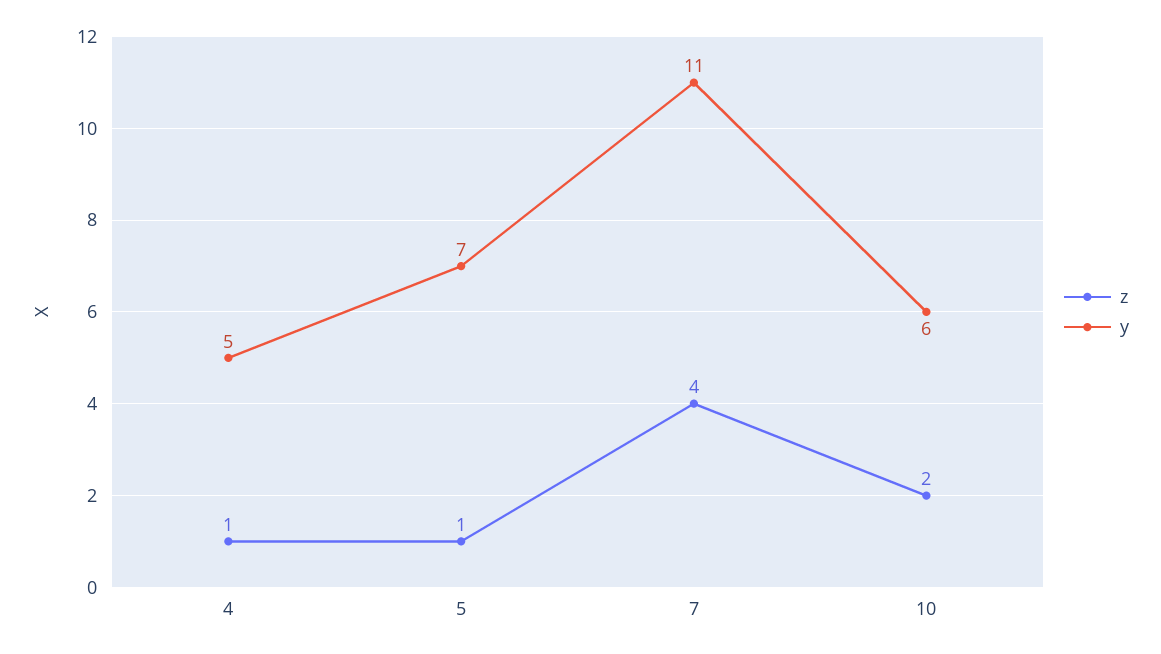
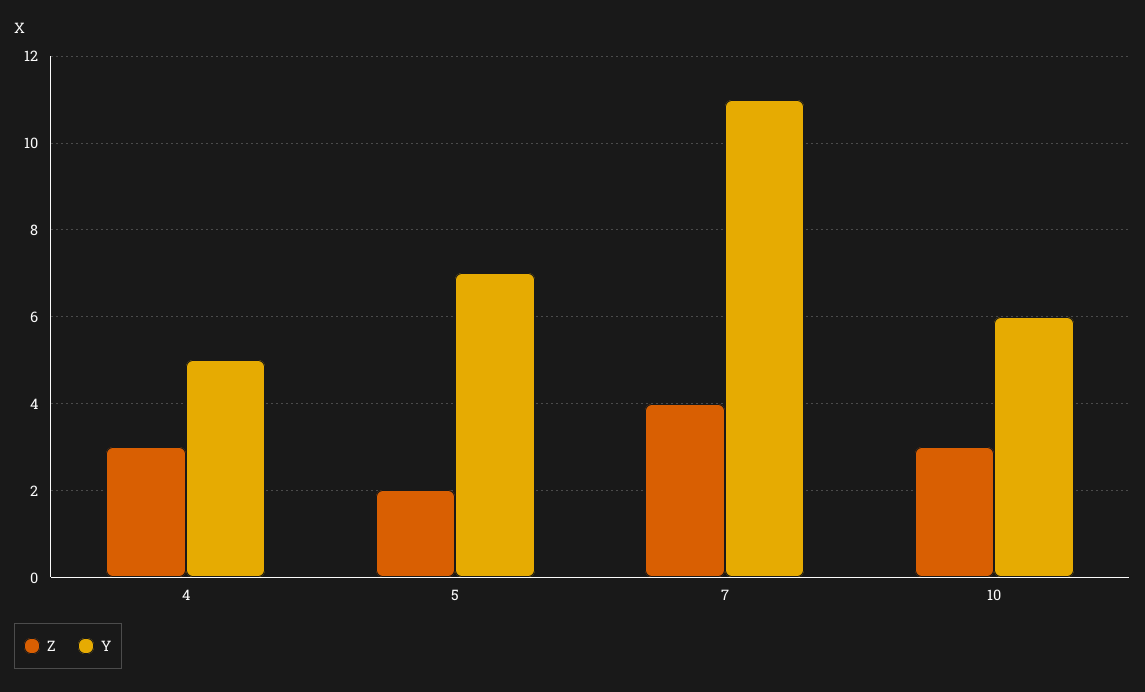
z, 4: 1 -> 3
z, 5: 1 -> 2
z, 10: 2 -> 3

